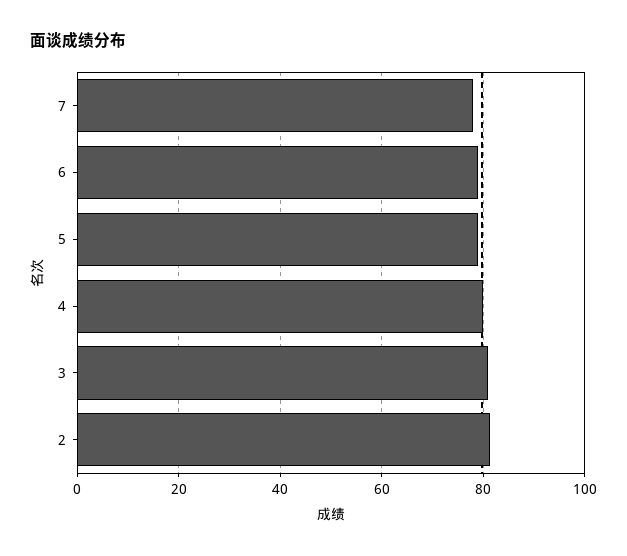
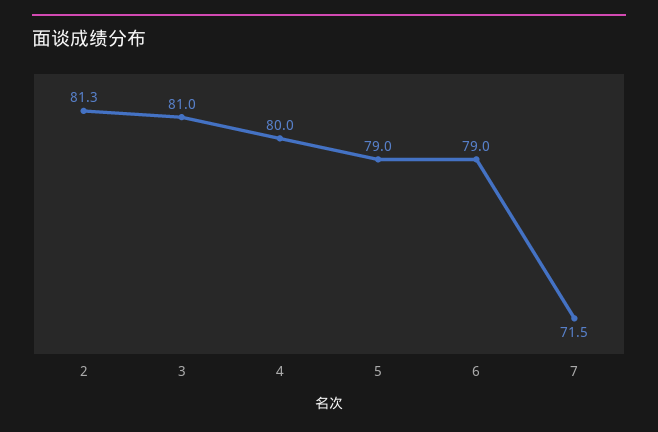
7: 78 -> 71.5

